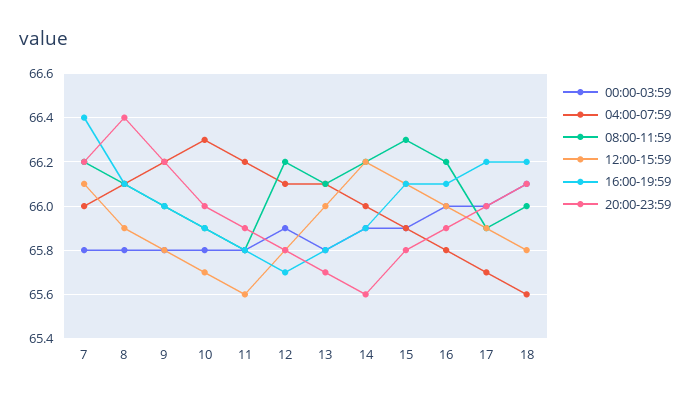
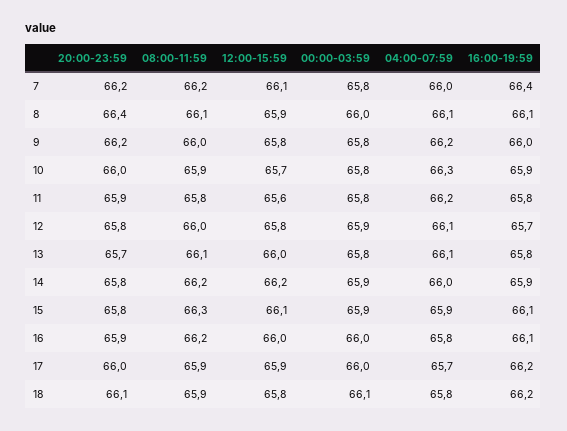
00:00-03:59, 8: 65.8 -> 66
08:00-11:59, 12: 66.2 -> 66
20:00-23:59, 14: 65.6 -> 65.8
04:00-07:59, 18: 65.6 -> 65.8
08:00-11:59, 18: 66 -> 65.9

